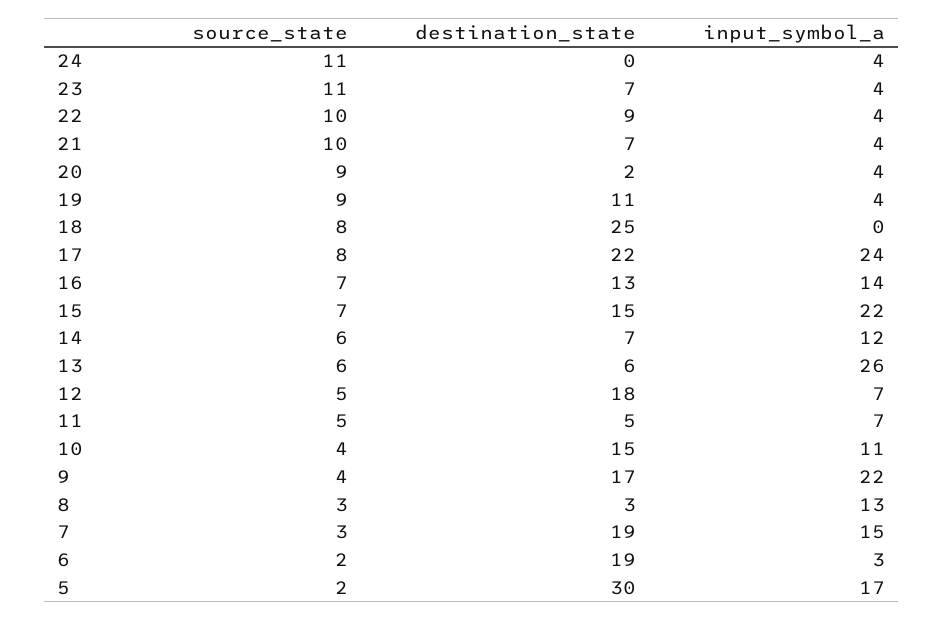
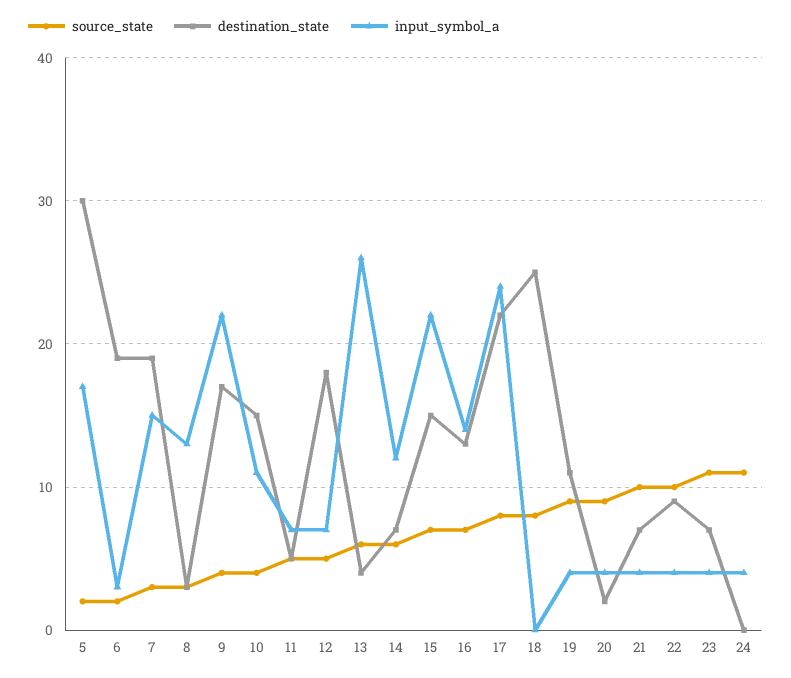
destination_state, 13: 6 -> 4

